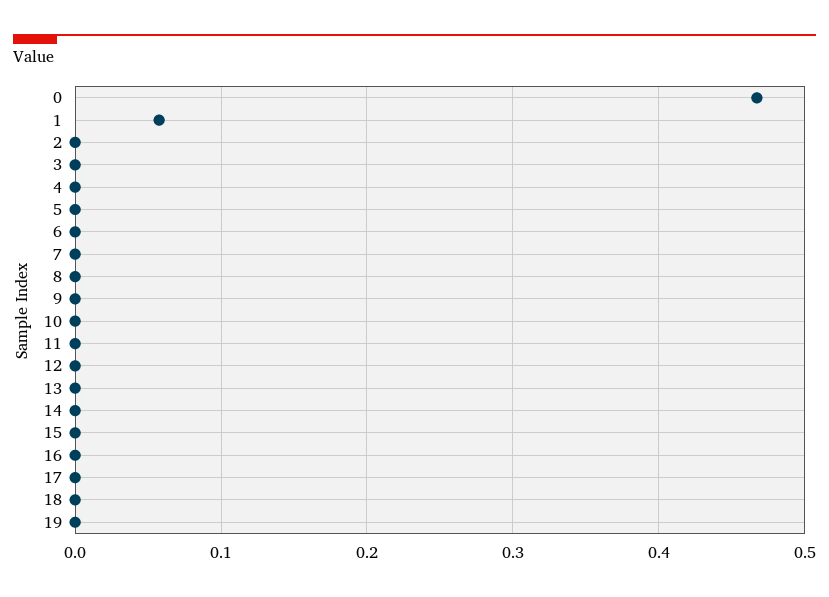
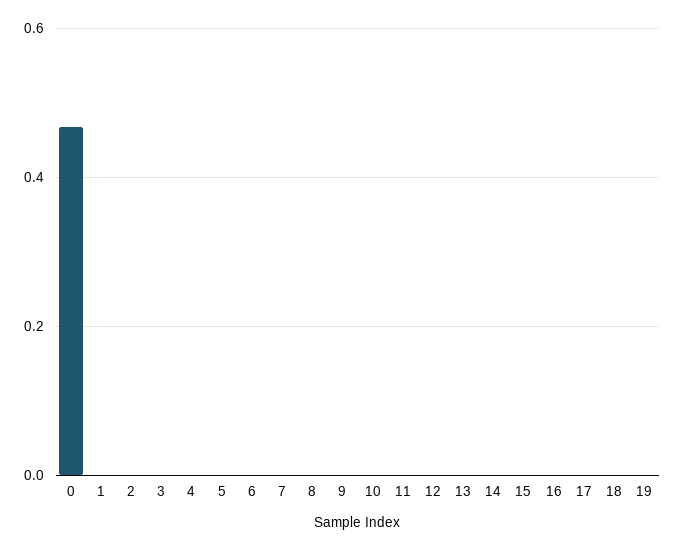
1: 0.06 -> 0

